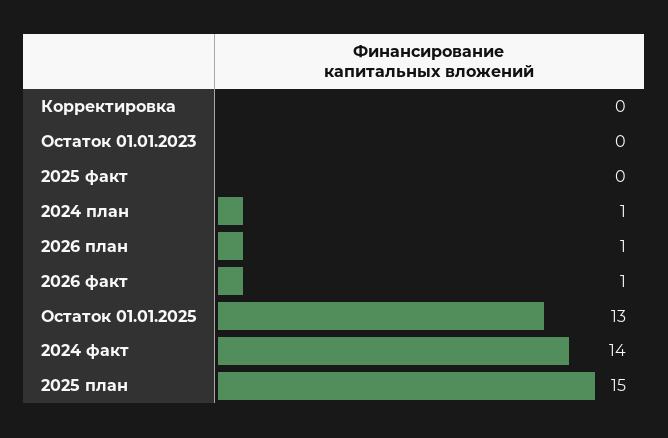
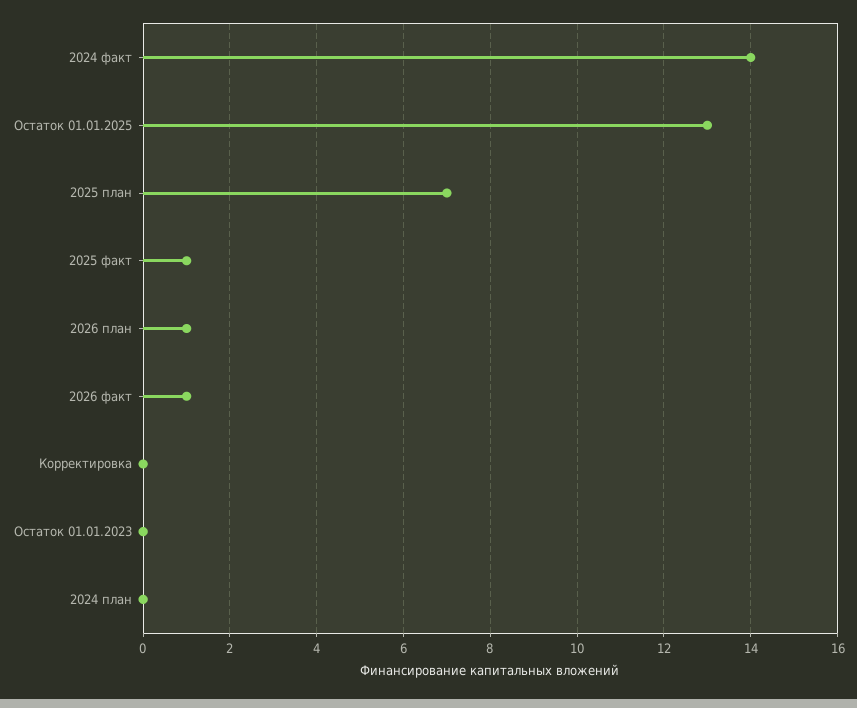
2025 факт: 0 -> 1
2024 план: 1 -> 0
2025 план: 15 -> 7

